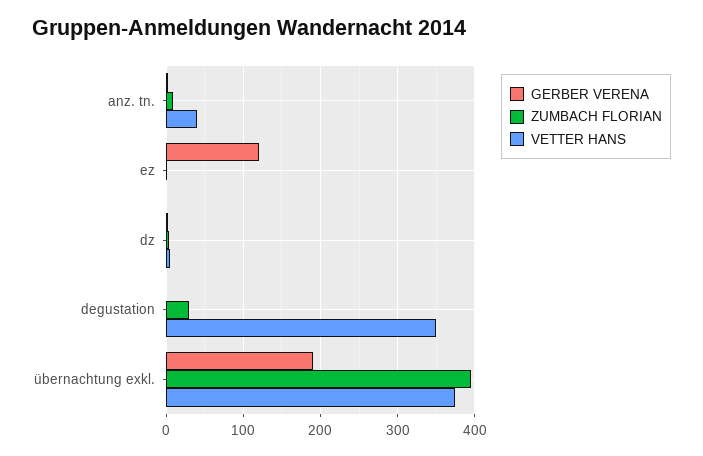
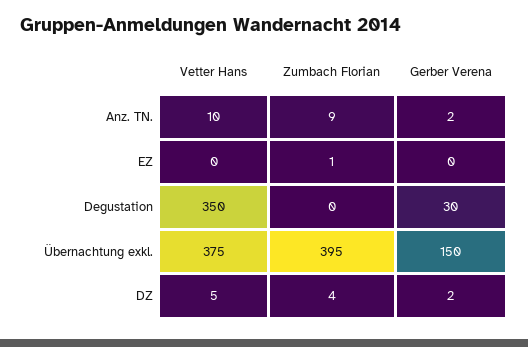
VETTER HANS, anz. tn.: 40 -> 10
GERBER VERENA, ez: 120 -> 0
GERBER VERENA, degustation: 0 -> 30
ZUMBACH FLORIAN, degustation: 30 -> 0
GERBER VERENA, übernachtung exkl.: 190 -> 150

